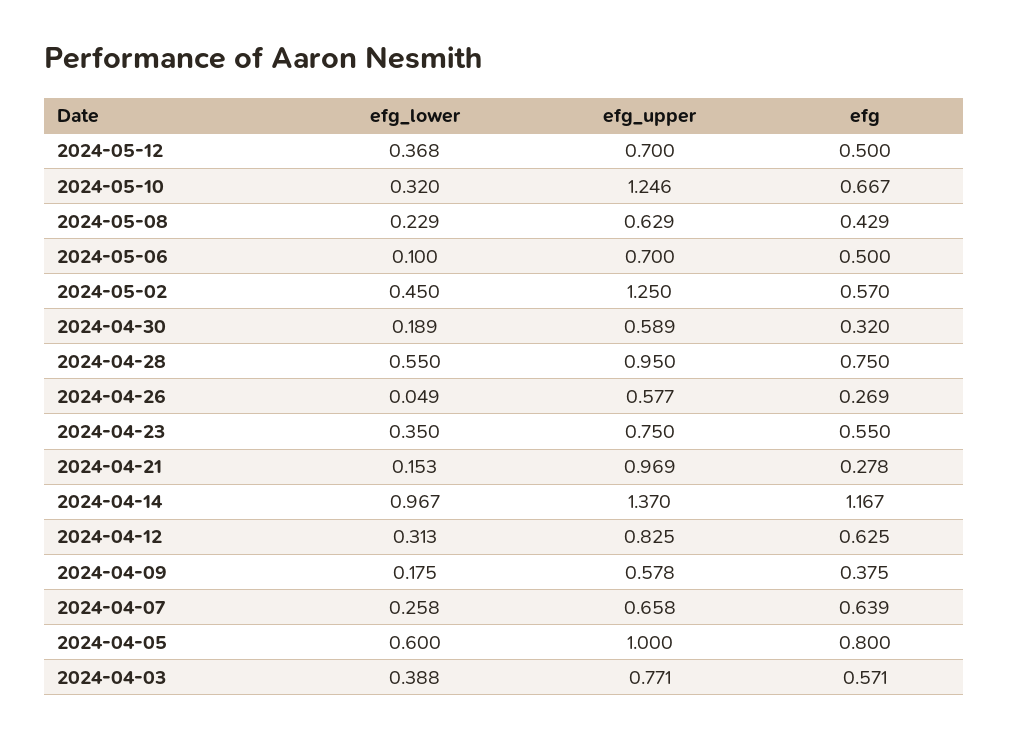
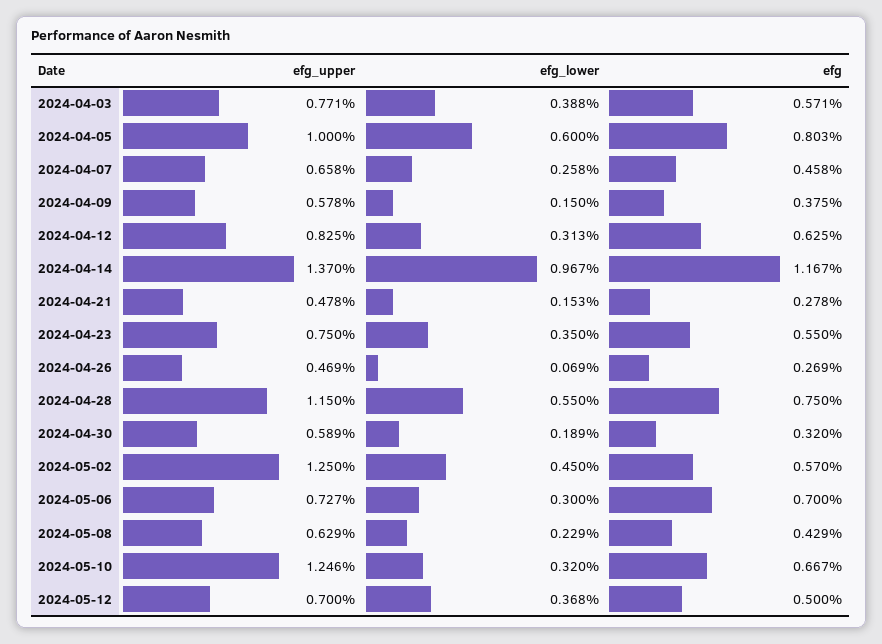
efg_lower, 2024-05-06: 0.1 -> 0.3
efg_upper, 2024-05-06: 0.7 -> 0.727
efg, 2024-05-06: 0.5 -> 0.7
efg_upper, 2024-04-28: 0.95 -> 1.15
efg_lower, 2024-04-26: 0.049 -> 0.069
efg_upper, 2024-04-26: 0.577 -> 0.469
efg_upper, 2024-04-21: 0.969 -> 0.478
efg_lower, 2024-04-09: 0.175 -> 0.15
efg, 2024-04-07: 0.639 -> 0.458
efg, 2024-04-05: 0.8 -> 0.803

